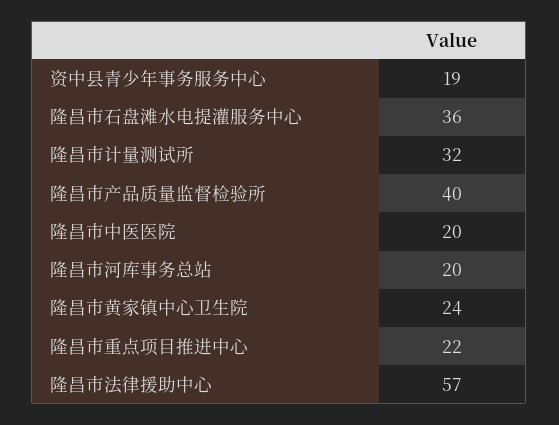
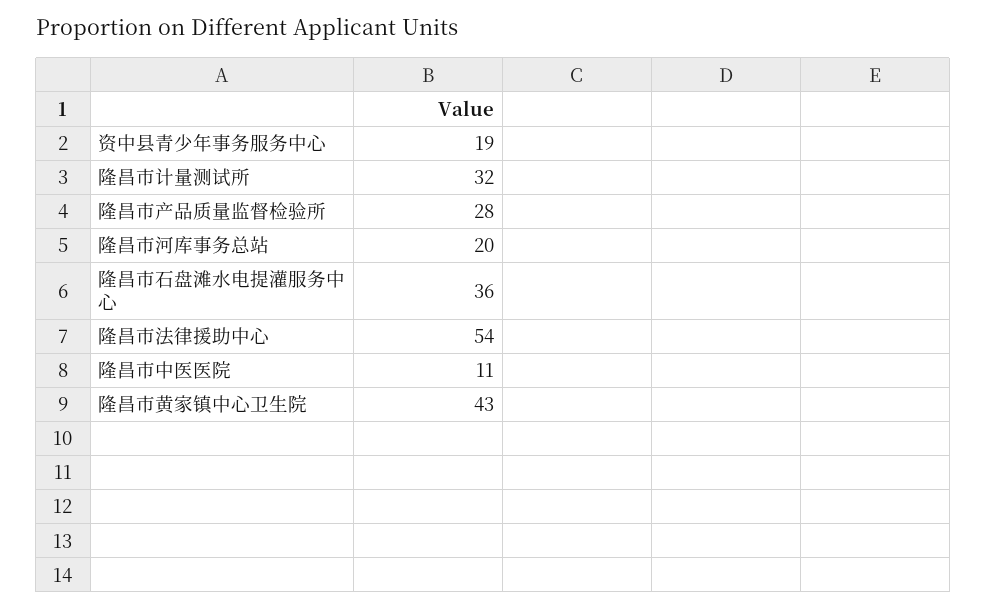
隆昌市产品质量监督检验所: 40 -> 28
隆昌市中医医院: 20 -> 11
隆昌市黄家镇中心卫生院: 24 -> 43
隆昌市重点项目推进中心: 22 -> none
隆昌市法律援助中心: 57 -> 54

